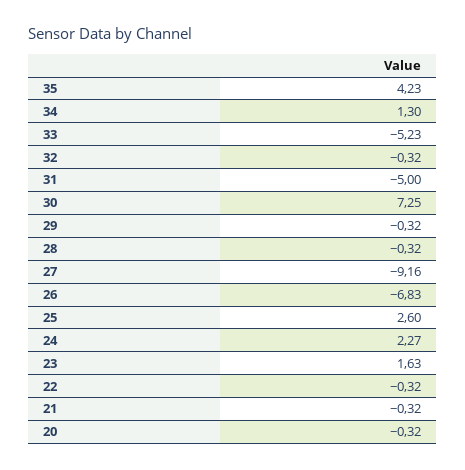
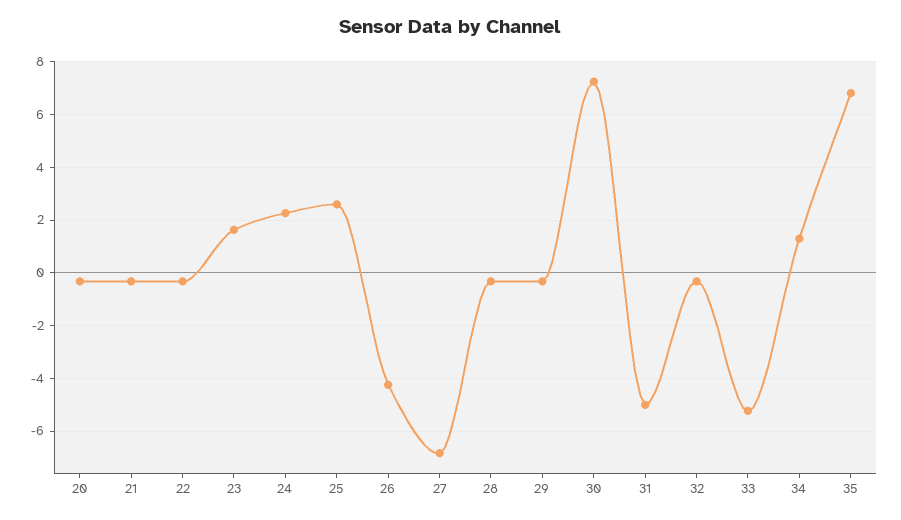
35: 4.23 -> 6.75
27: -9.16 -> -6.75
26: -6.83 -> -4.25

